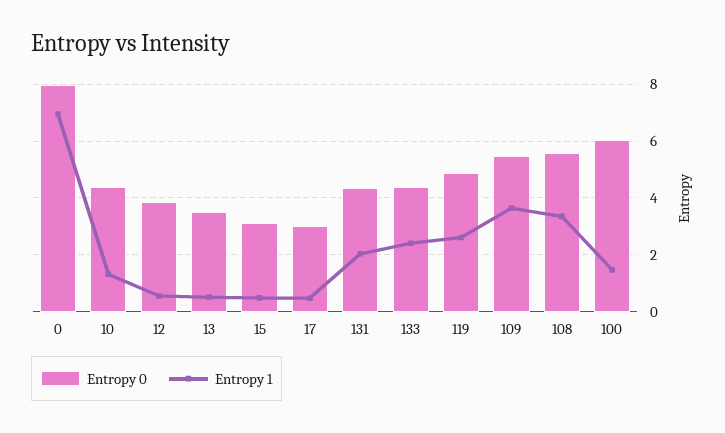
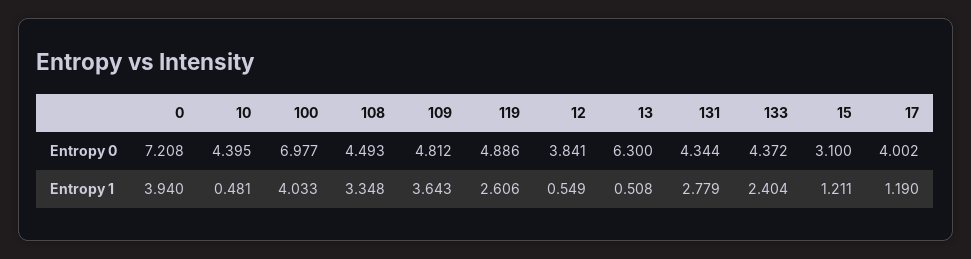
Entropy 0, 0: 8 -> 7.208
Entropy 1, 0: 7 -> 3.94
Entropy 1, 10: 1.25 -> 0.481
Entropy 0, 13: 3.5 -> 6.3
Entropy 1, 15: 0.5 -> 1.211
Entropy 0, 17: 3 -> 4.002
Entropy 1, 17: 0.5 -> 1.19
Entropy 1, 131: 2 -> 2.779
Entropy 0, 109: 5.5 -> 4.812
Entropy 0, 108: 5.5 -> 4.493
Entropy 0, 100: 6 -> 6.977
Entropy 1, 100: 1.5 -> 4.033

